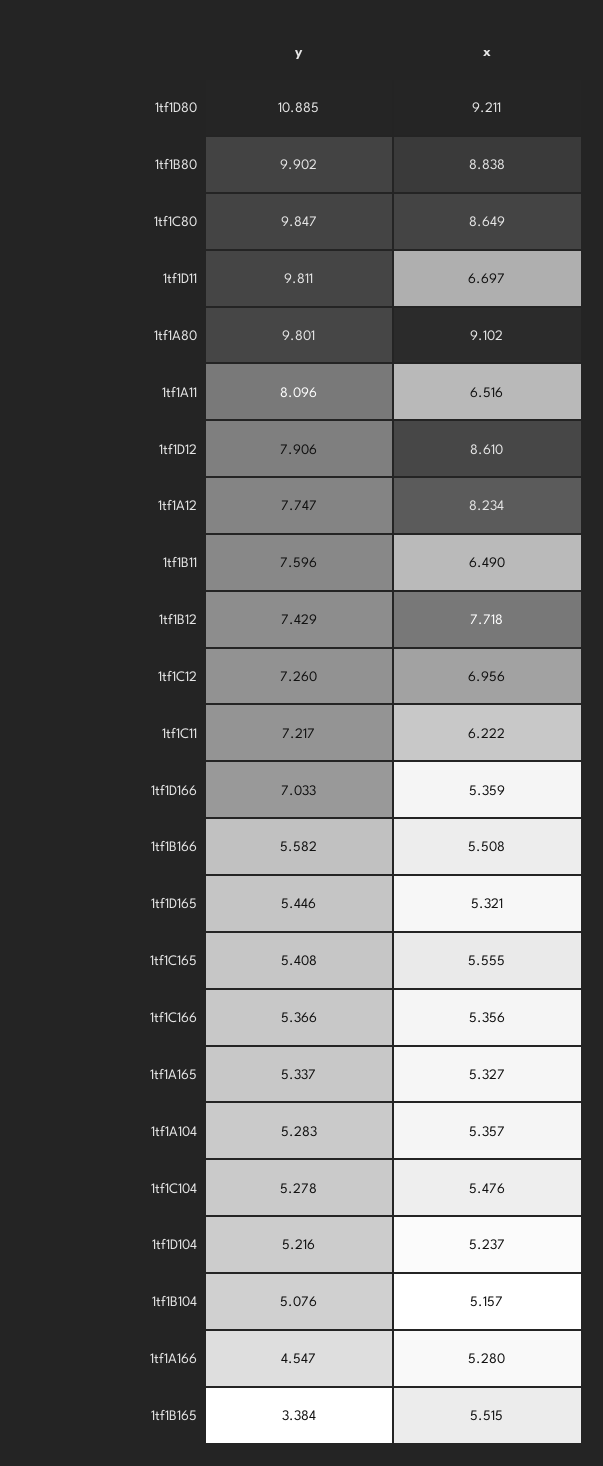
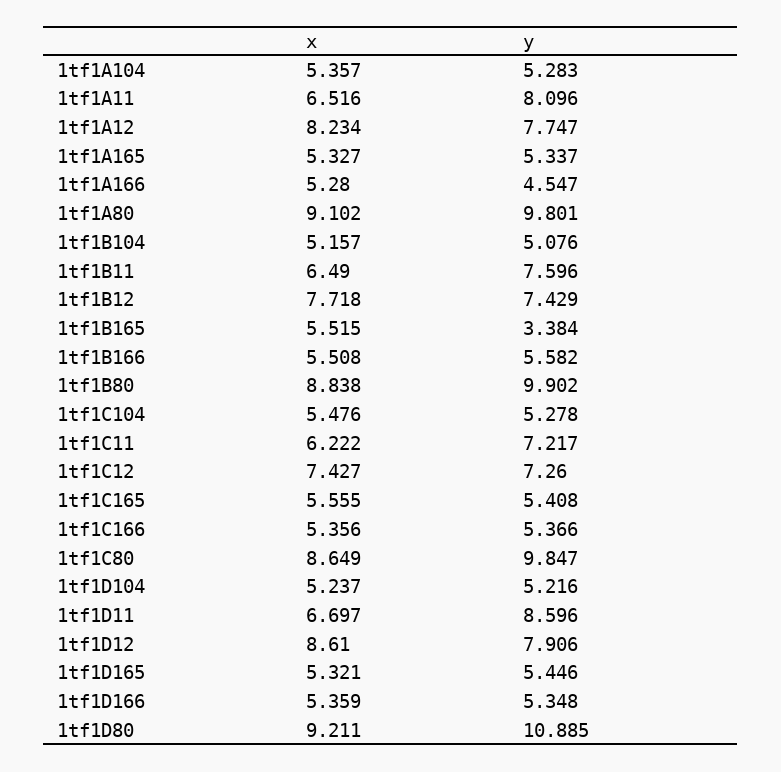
y, 1tf1D11: 9.811 -> 8.596
x, 1tf1C12: 6.956 -> 7.427
y, 1tf1D166: 7.033 -> 5.348

